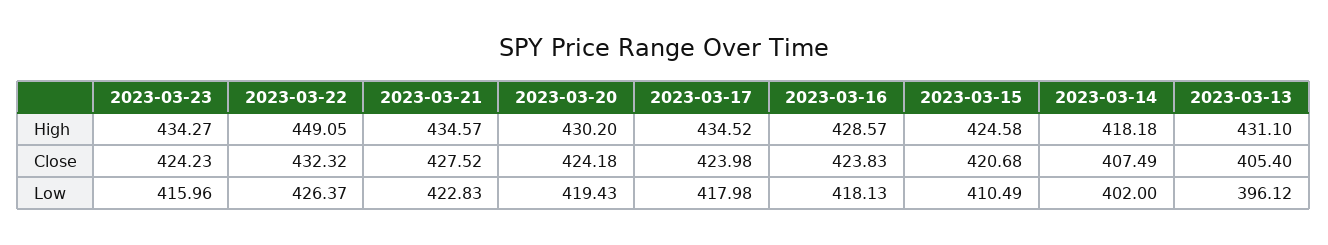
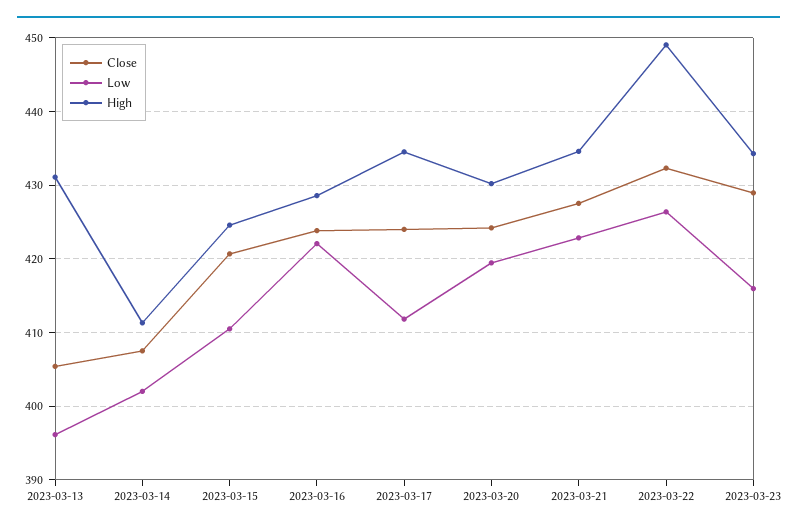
High, 2023-03-14: 418.18 -> 411
Close, 2023-03-23: 424.23 -> 429
Low, 2023-03-17: 417.98 -> 412
Low, 2023-03-16: 418.13 -> 422

